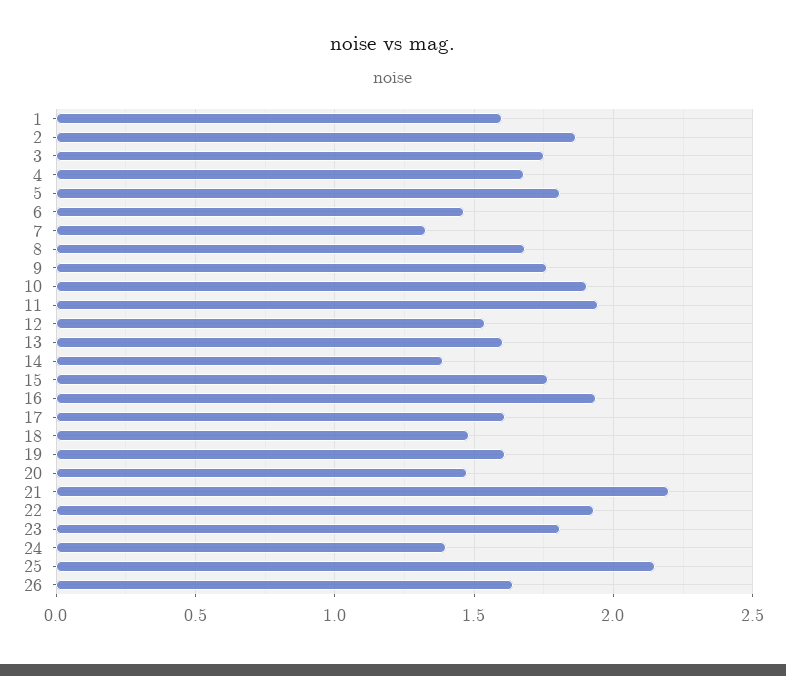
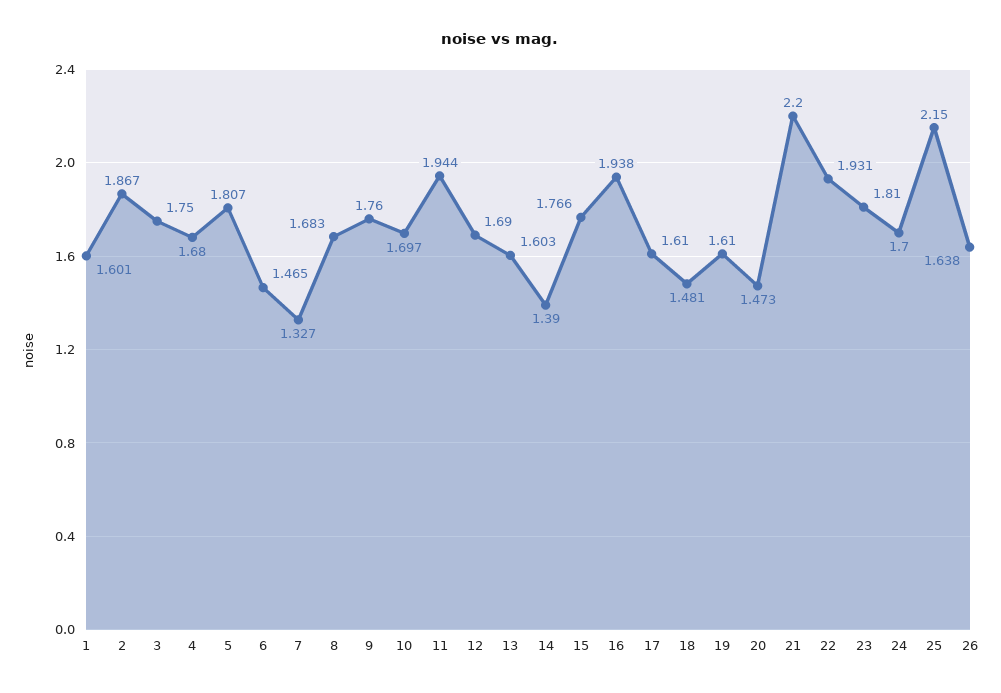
10: 1.9 -> 1.697
12: 1.55 -> 1.69
24: 1.4 -> 1.7

